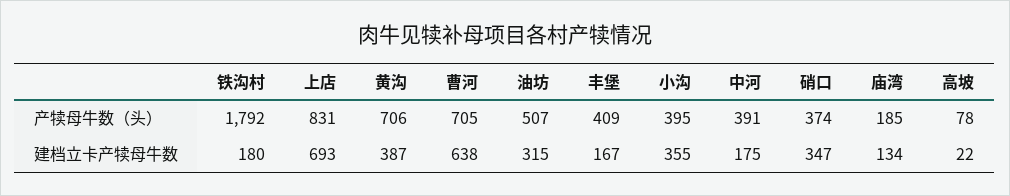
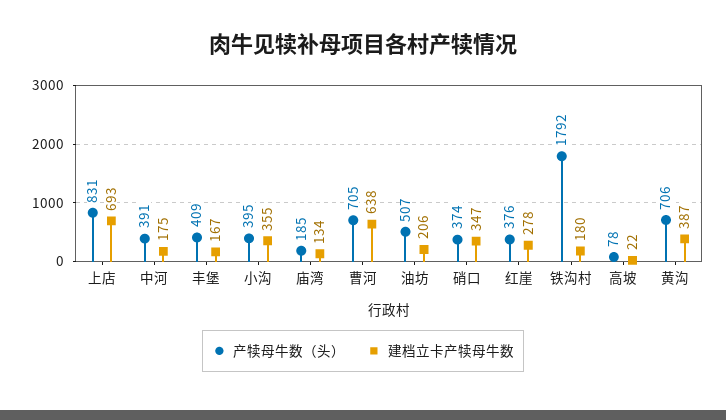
建档立卡产犊母牛数, 油坊: 315 -> 206
产犊母牛数（头）, 红崖: none -> 376
建档立卡产犊母牛数, 红崖: none -> 278

